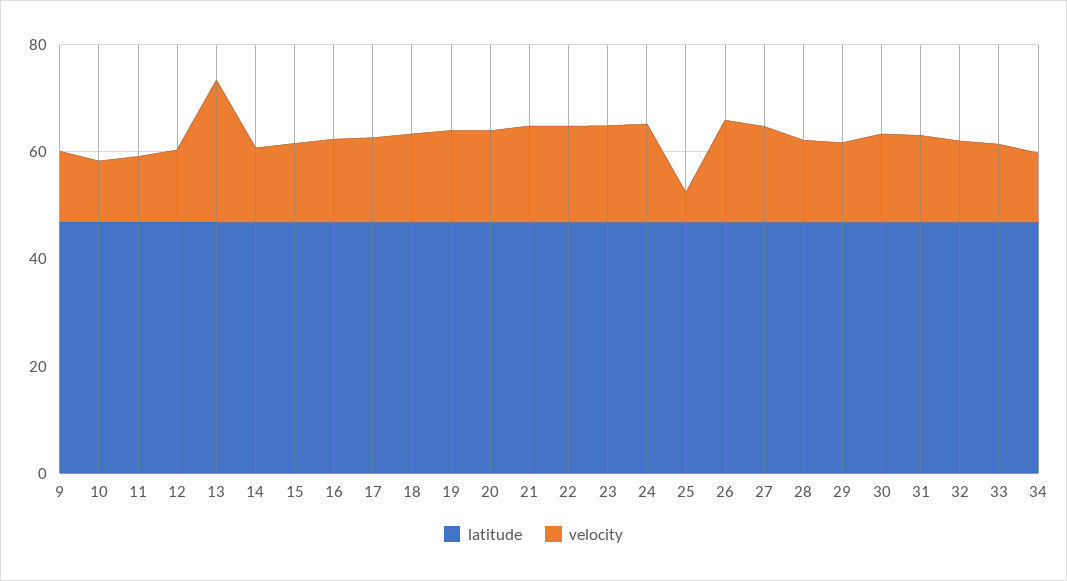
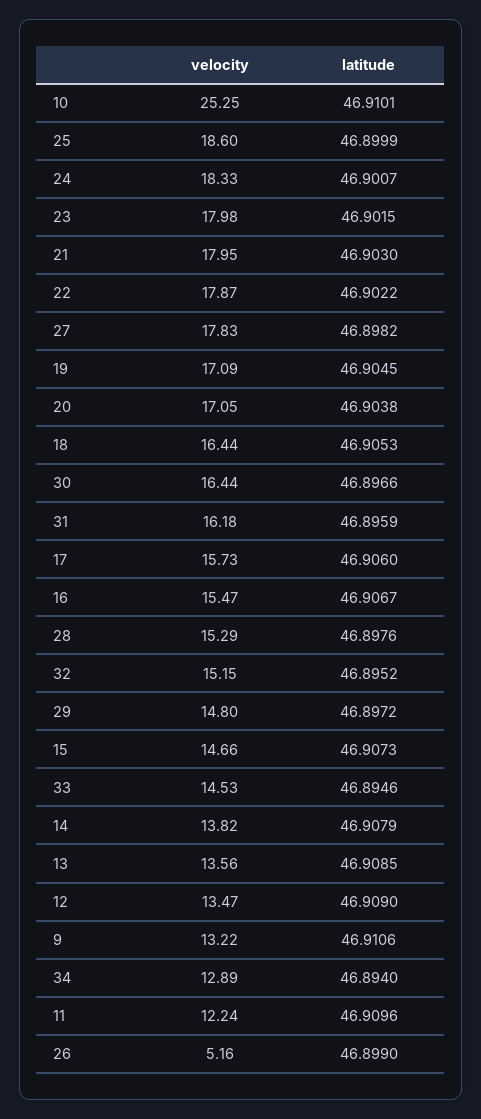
velocity, 10: 10 -> 25.25
velocity, 13: 25 -> 13.56
velocity, 25: 5 -> 18.6
velocity, 26: 20 -> 5.16

